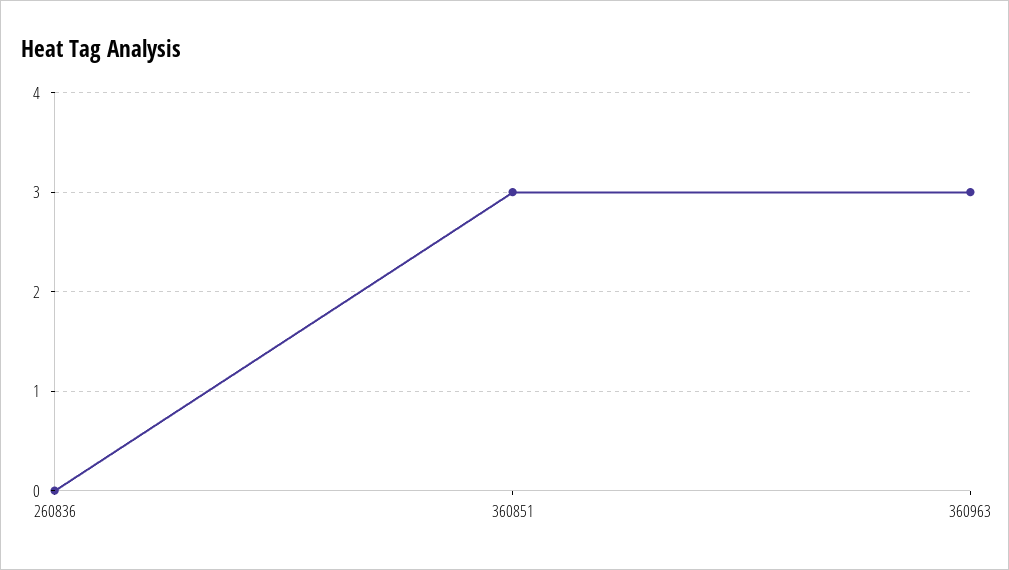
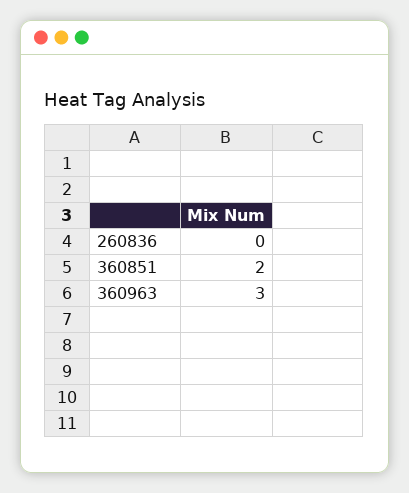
360851: 3 -> 2

